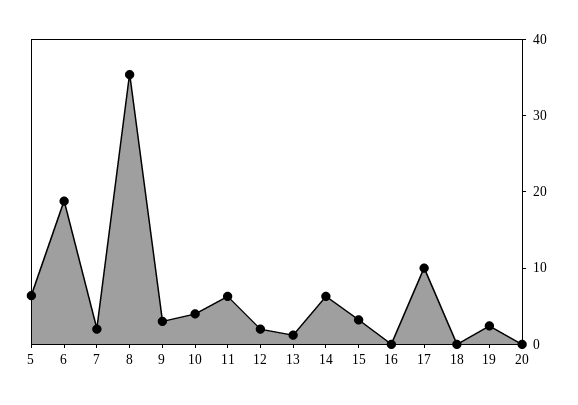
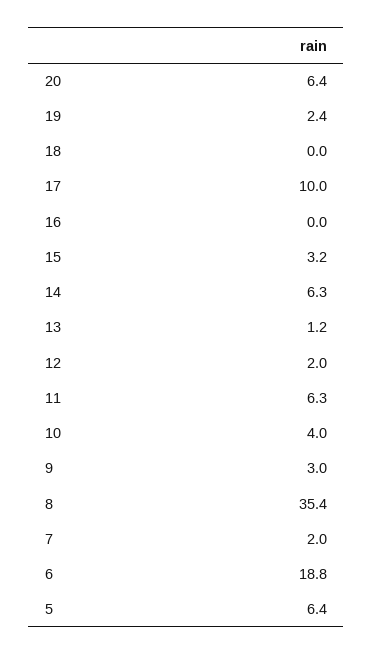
20: 0 -> 6.4

